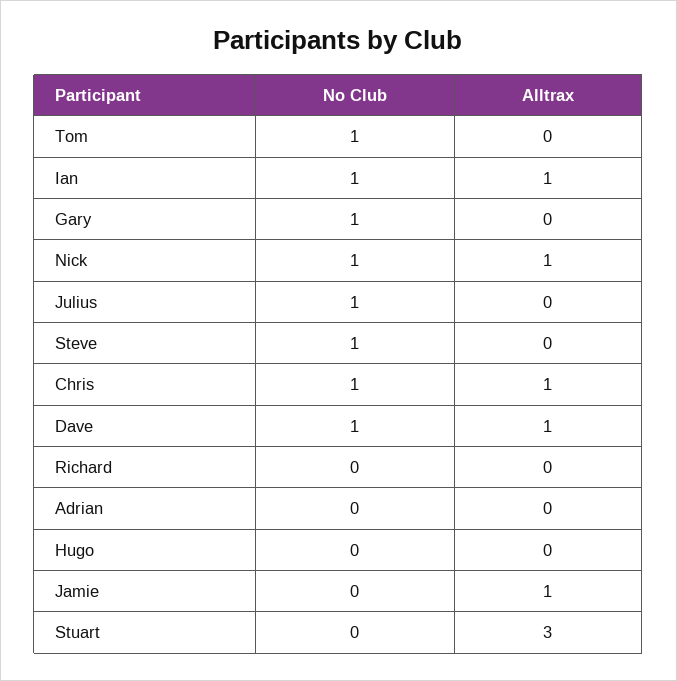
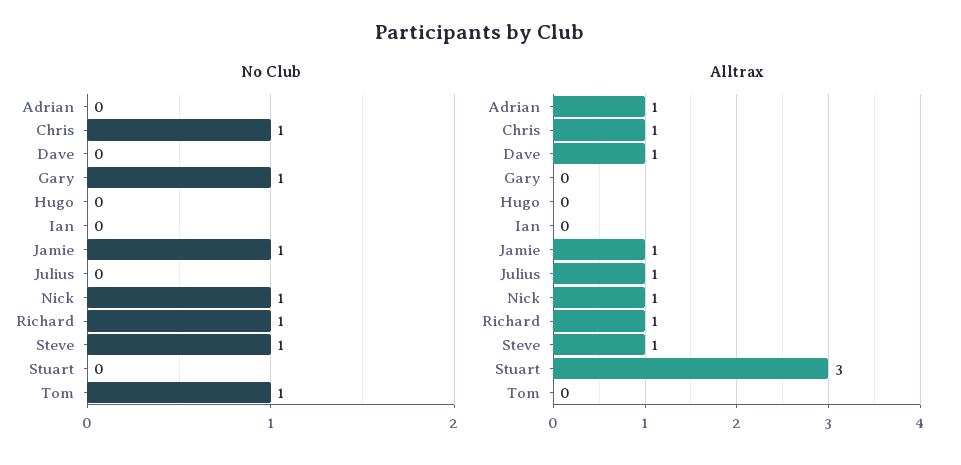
No Club, Ian: 1 -> 0
Alltrax, Ian: 1 -> 0
No Club, Julius: 1 -> 0
Alltrax, Julius: 0 -> 1
Alltrax, Steve: 0 -> 1
No Club, Dave: 1 -> 0
No Club, Richard: 0 -> 1
Alltrax, Richard: 0 -> 1
Alltrax, Adrian: 0 -> 1
No Club, Jamie: 0 -> 1

